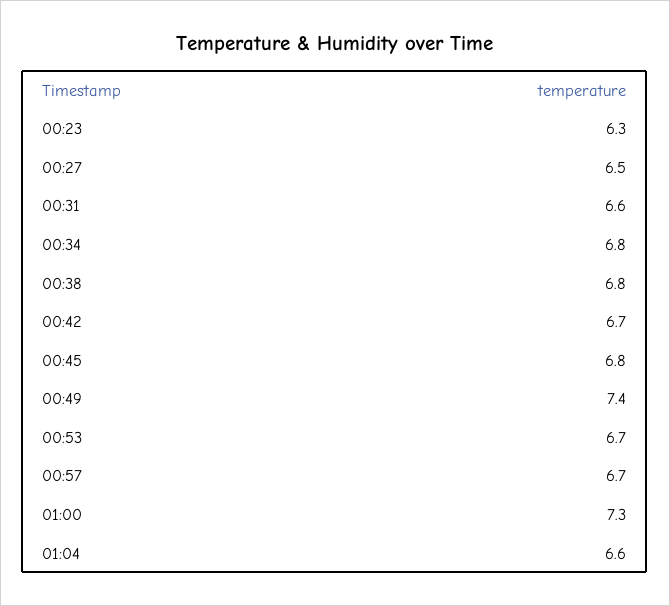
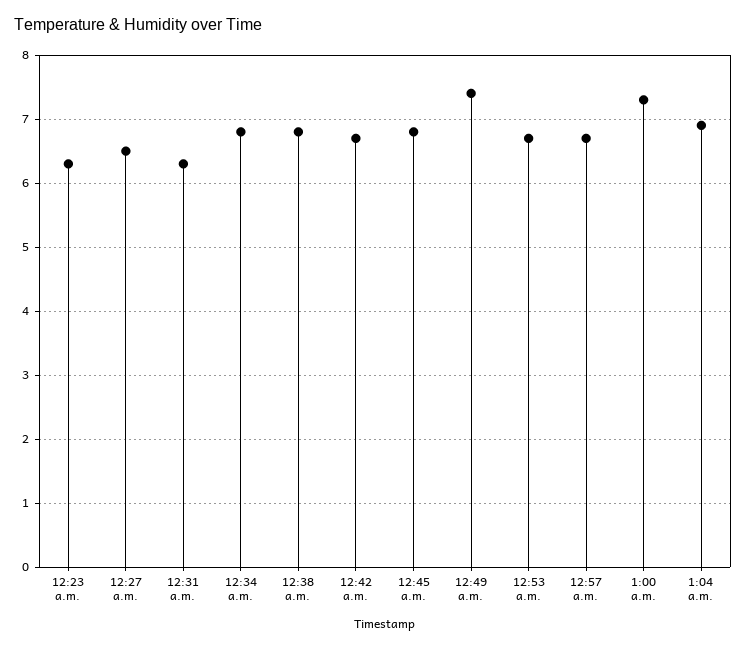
00:31: 6.6 -> 6.3
01:04: 6.6 -> 6.9

